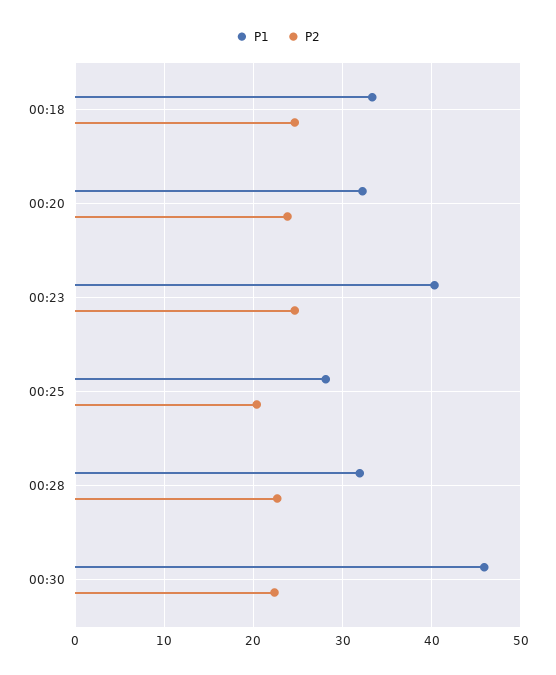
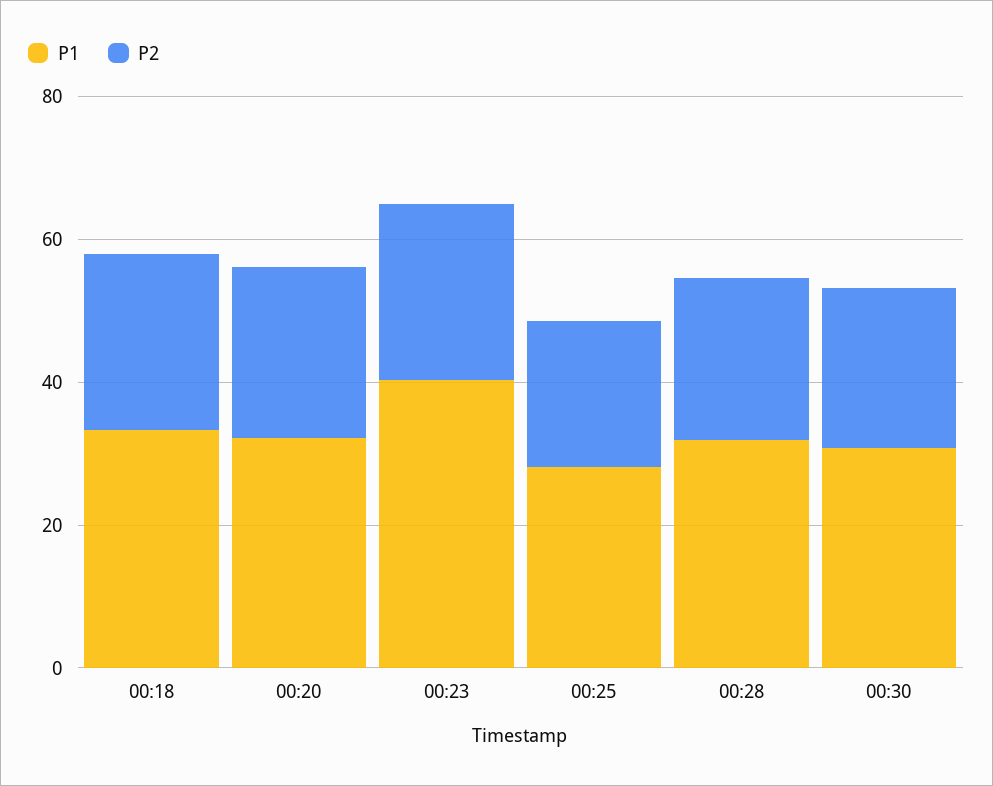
P1, 00:30: 46 -> 30

